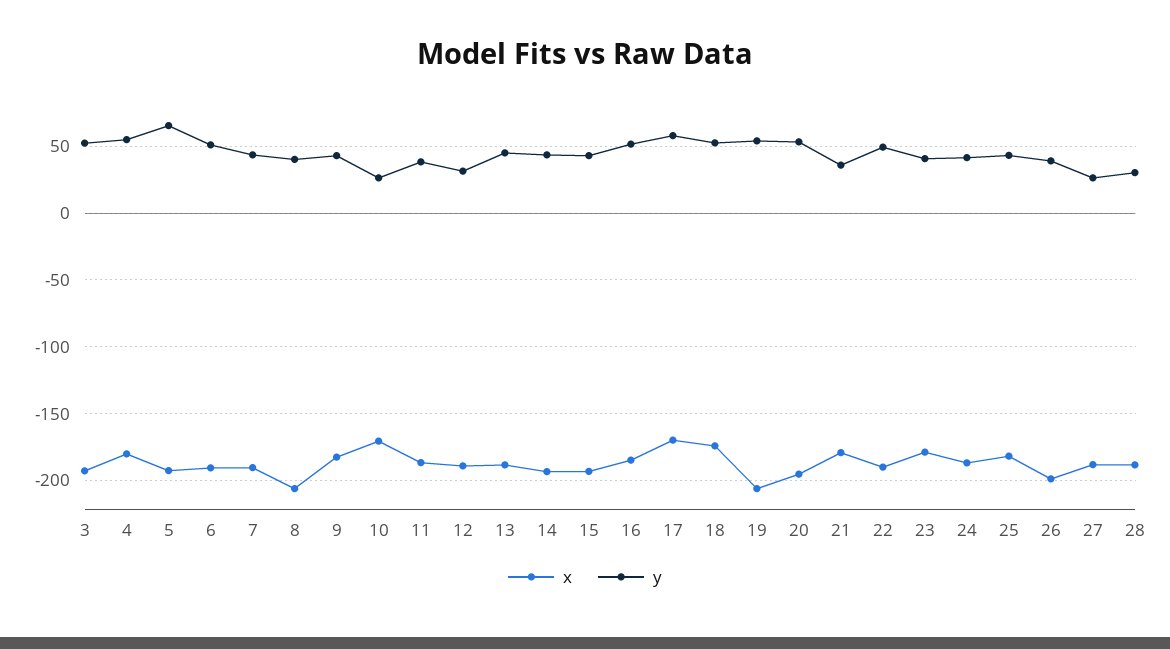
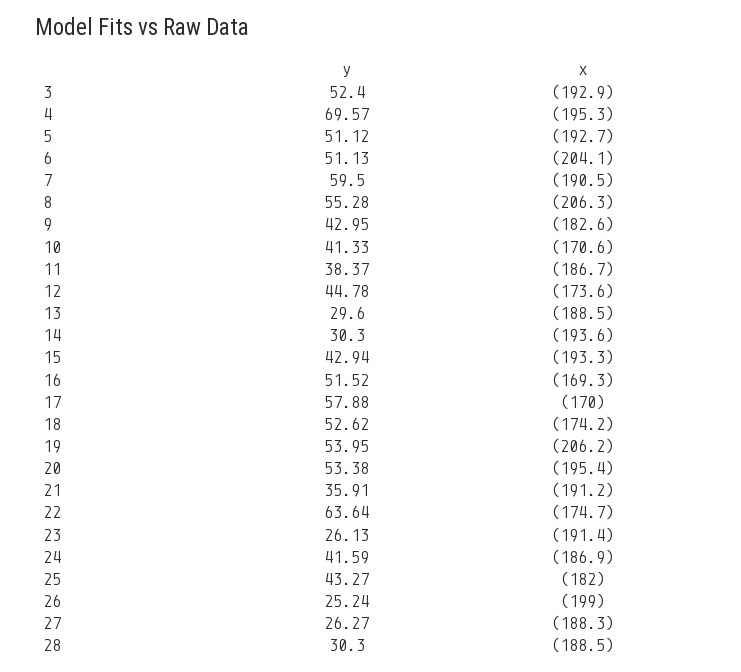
x, 4: -180 -> -195.3
y, 4: 55 -> 69.57
y, 5: 65 -> 51.12
x, 6: -190 -> -204.1
y, 7: 45 -> 59.5
y, 8: 40 -> 55.28
y, 10: 25 -> 41.33
x, 12: -190 -> -173.6
y, 12: 30 -> 44.78
y, 13: 45 -> 29.6
y, 14: 45 -> 30.3
x, 16: -185 -> -169.3
x, 21: -180 -> -191.2
x, 22: -190 -> -174.7
y, 22: 50 -> 63.64
x, 23: -180 -> -191.4
y, 23: 40 -> 26.13
y, 26: 40 -> 25.24

